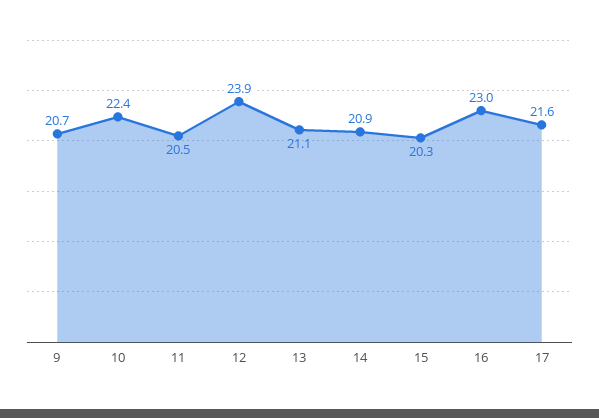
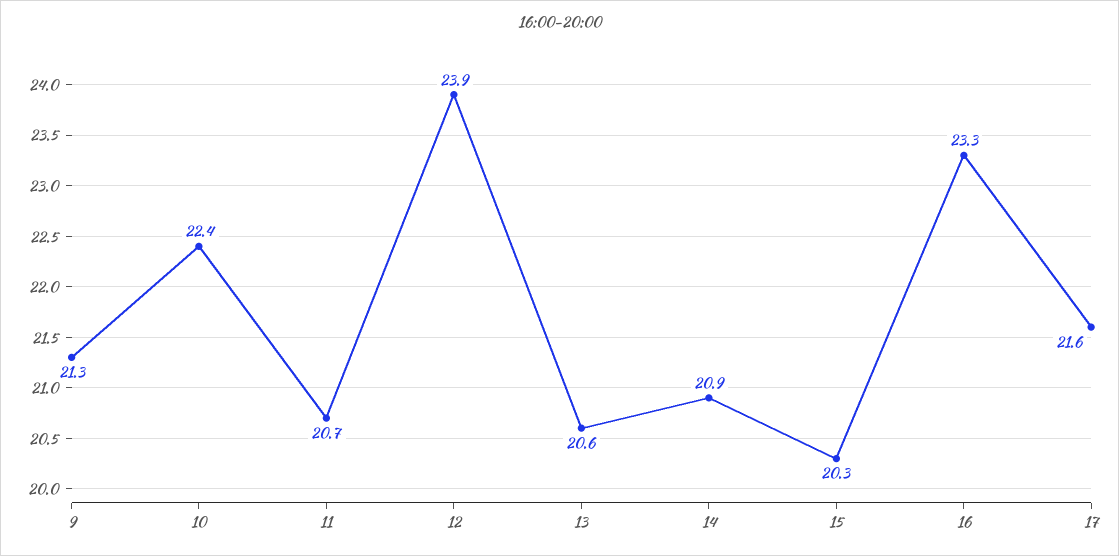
9: 20.7 -> 21.3
11: 20.5 -> 20.7
13: 21.1 -> 20.6
16: 23 -> 23.3

